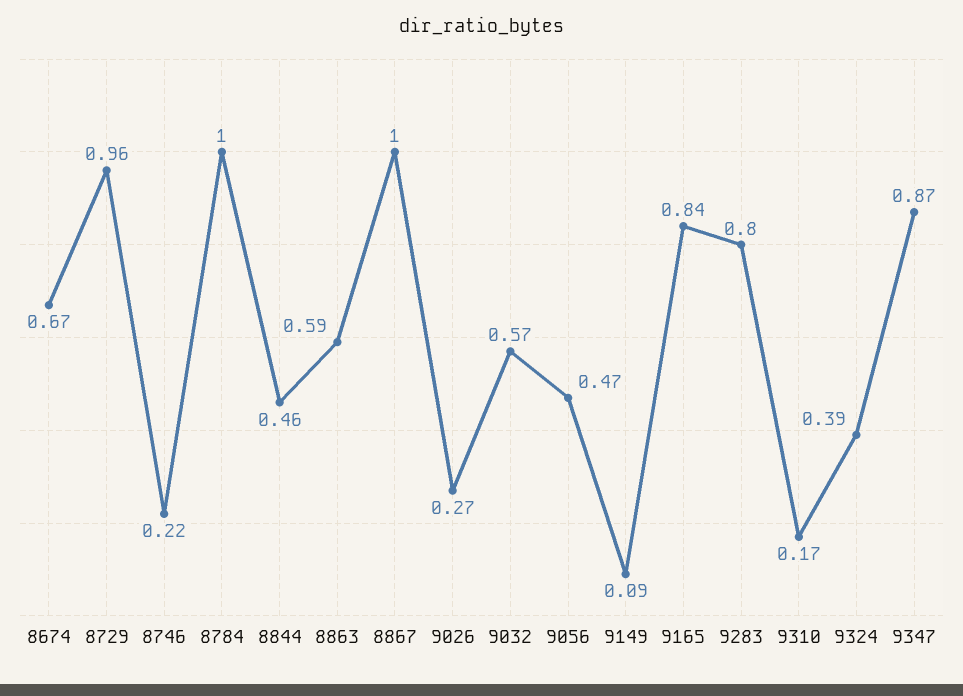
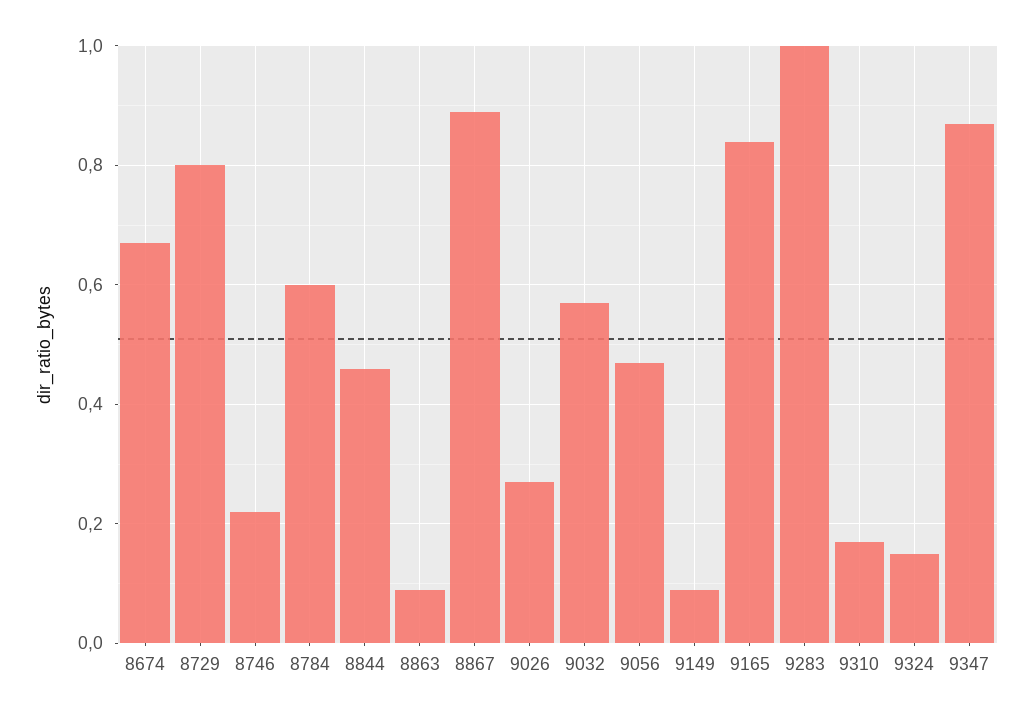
8729: 0.96 -> 0.8
8784: 1 -> 0.6
8863: 0.59 -> 0.1
8867: 1 -> 0.9
9283: 0.8 -> 1
9324: 0.39 -> 0.15

